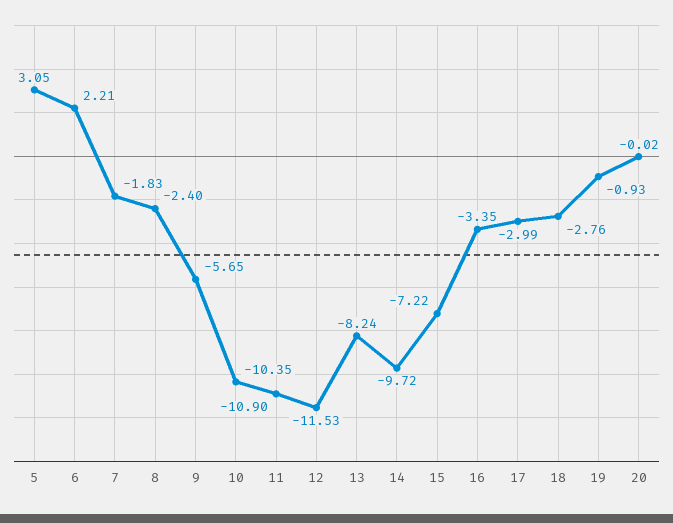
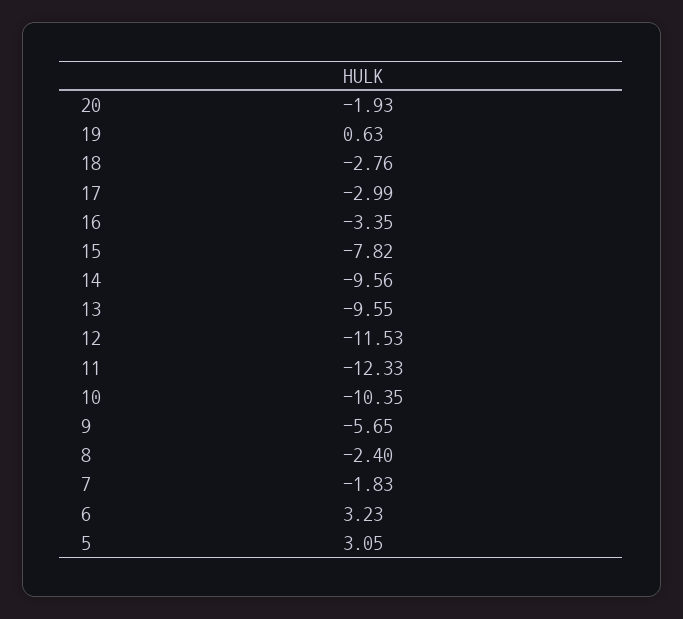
6: 2.21 -> 3.23
11: -10.9 -> -12.33
13: -8.24 -> -9.55
14: -9.72 -> -9.56
15: -7.22 -> -7.82
19: -0.93 -> 0.63
20: -0.02 -> -1.93

